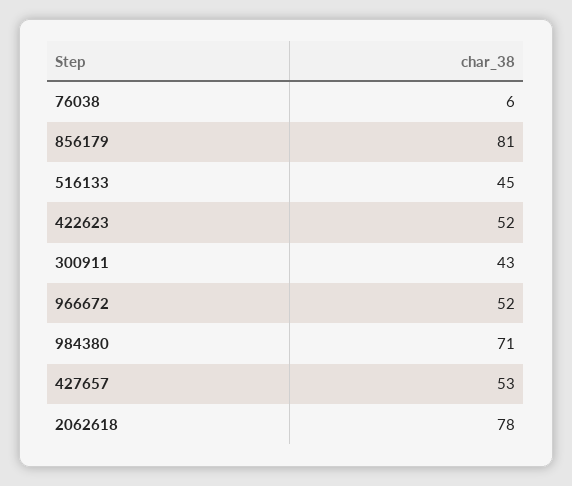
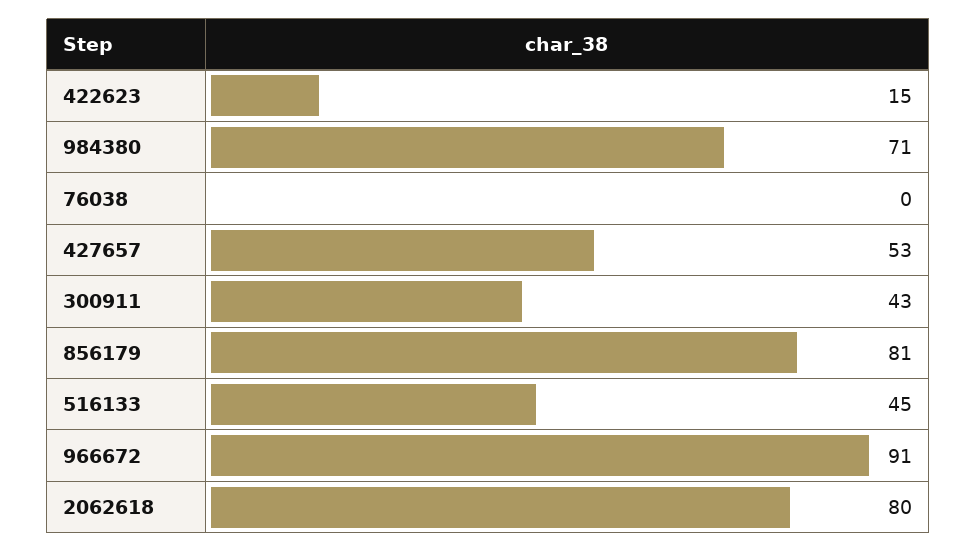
76038: 6 -> 0
422623: 52 -> 15
966672: 52 -> 91
2062618: 78 -> 80

